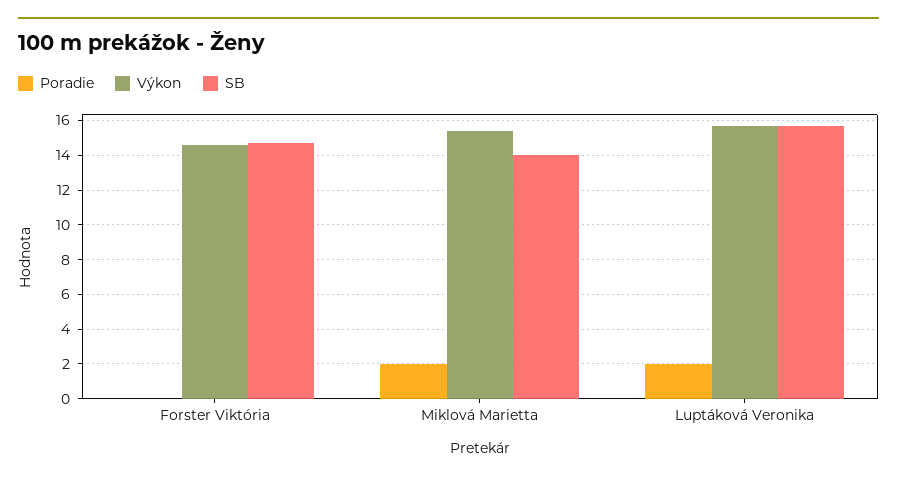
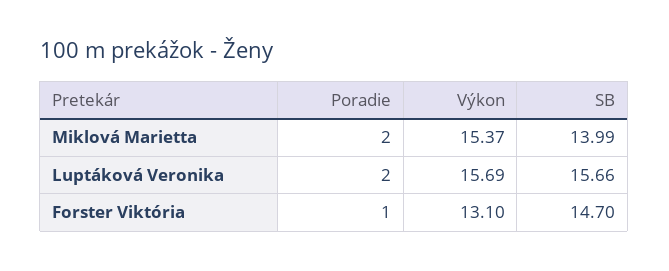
Poradie, Forster Viktória: 0 -> 1
Výkon, Forster Viktória: 14.5 -> 13.1

